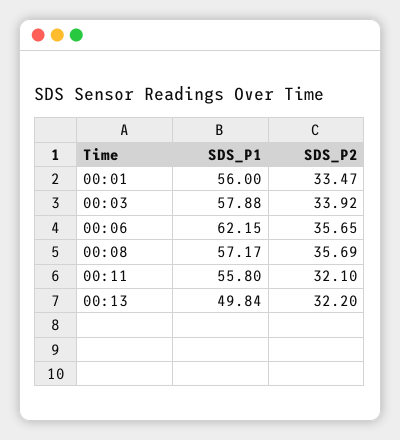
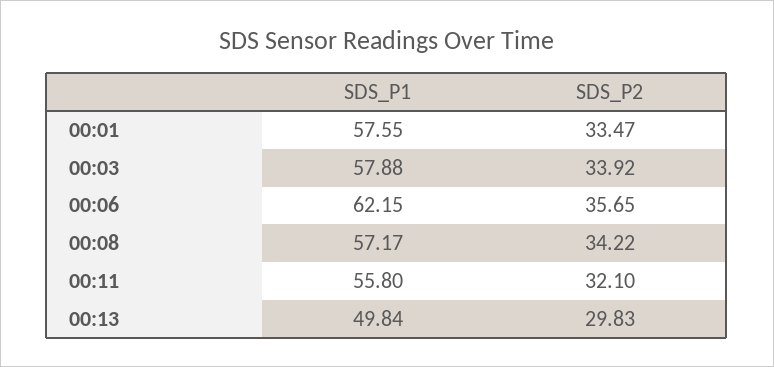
SDS_P1, 00:01: 56 -> 57.55
SDS_P2, 00:08: 35.69 -> 34.22
SDS_P2, 00:13: 32.2 -> 29.83

